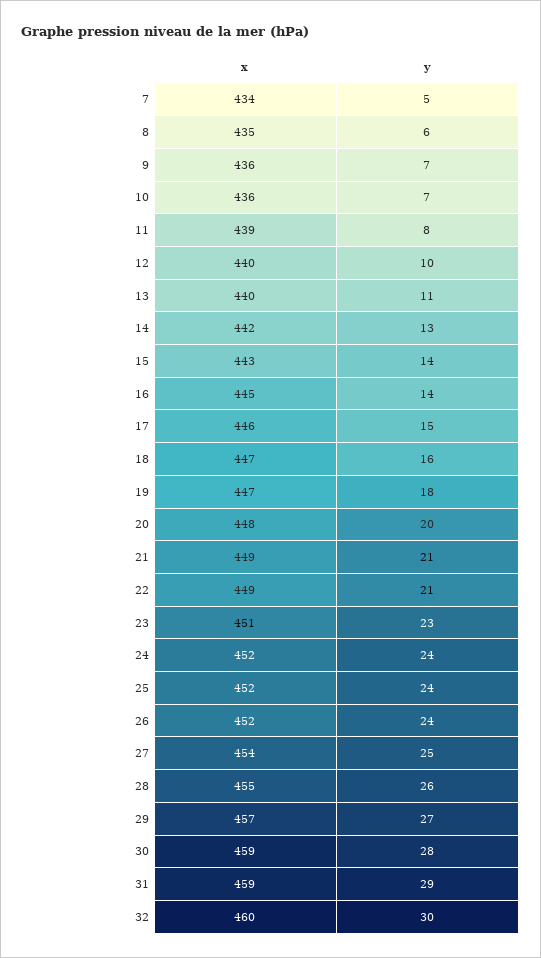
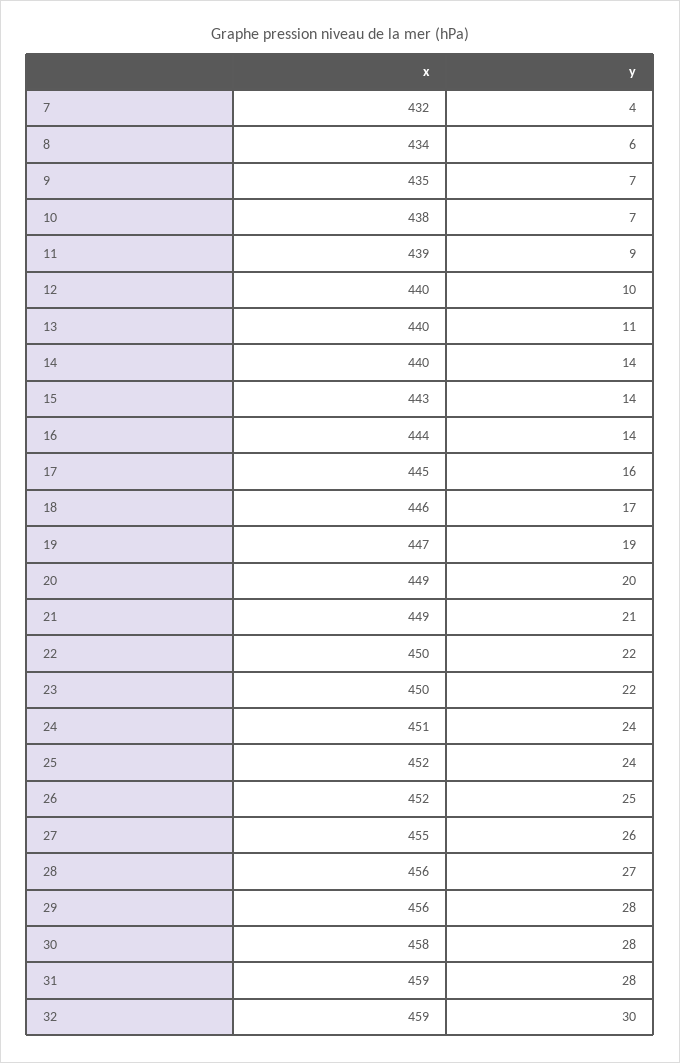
x, 7: 434 -> 432
y, 7: 5 -> 4
x, 8: 435 -> 434
x, 9: 436 -> 435
x, 10: 436 -> 438
y, 11: 8 -> 9
x, 14: 442 -> 440
y, 14: 13 -> 14
x, 16: 445 -> 444
x, 17: 446 -> 445
y, 17: 15 -> 16
x, 18: 447 -> 446
y, 18: 16 -> 17
y, 19: 18 -> 19
x, 20: 448 -> 449
x, 22: 449 -> 450
y, 22: 21 -> 22
x, 23: 451 -> 450
y, 23: 23 -> 22
x, 24: 452 -> 451
y, 26: 24 -> 25
x, 27: 454 -> 455
y, 27: 25 -> 26
x, 28: 455 -> 456
y, 28: 26 -> 27
x, 29: 457 -> 456
y, 29: 27 -> 28
x, 30: 459 -> 458
y, 31: 29 -> 28
x, 32: 460 -> 459

